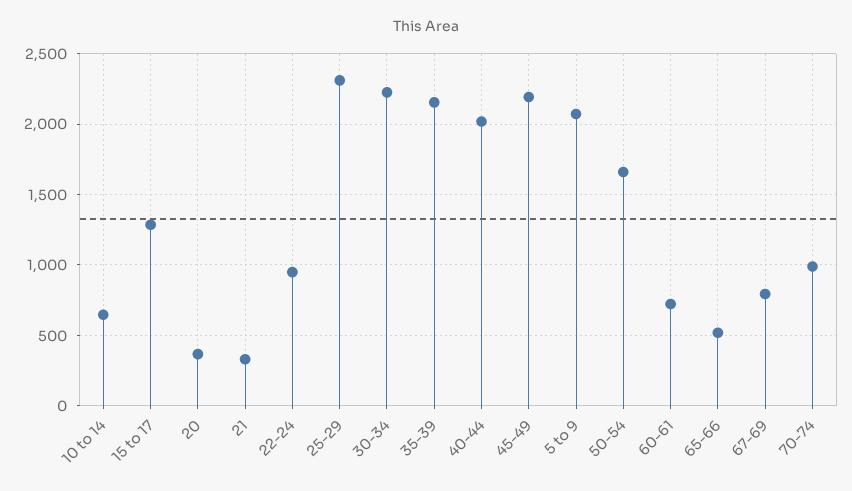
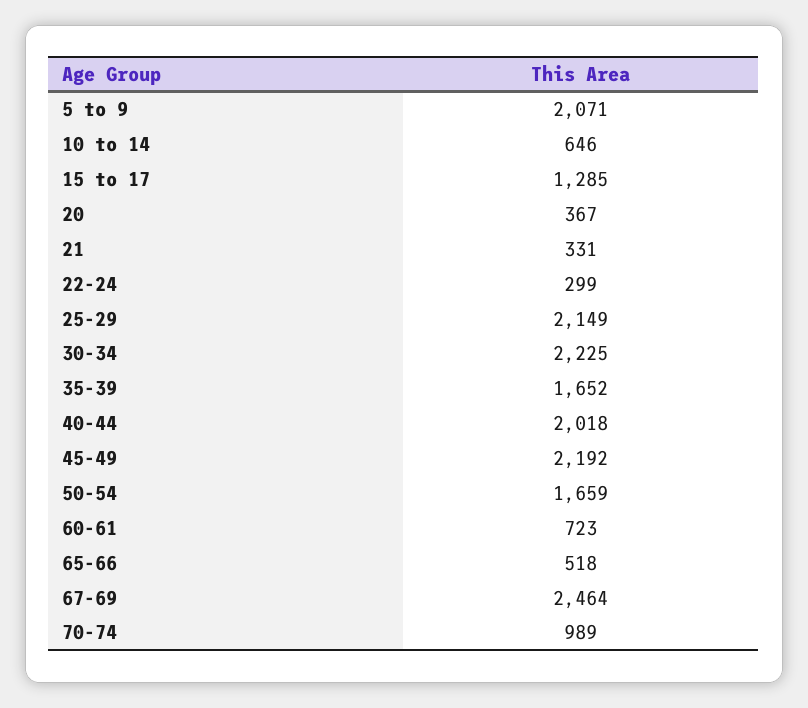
22-24: 950 -> 299
25-29: 2300 -> 2149
35-39: 2150 -> 1652
67-69: 800 -> 2464

